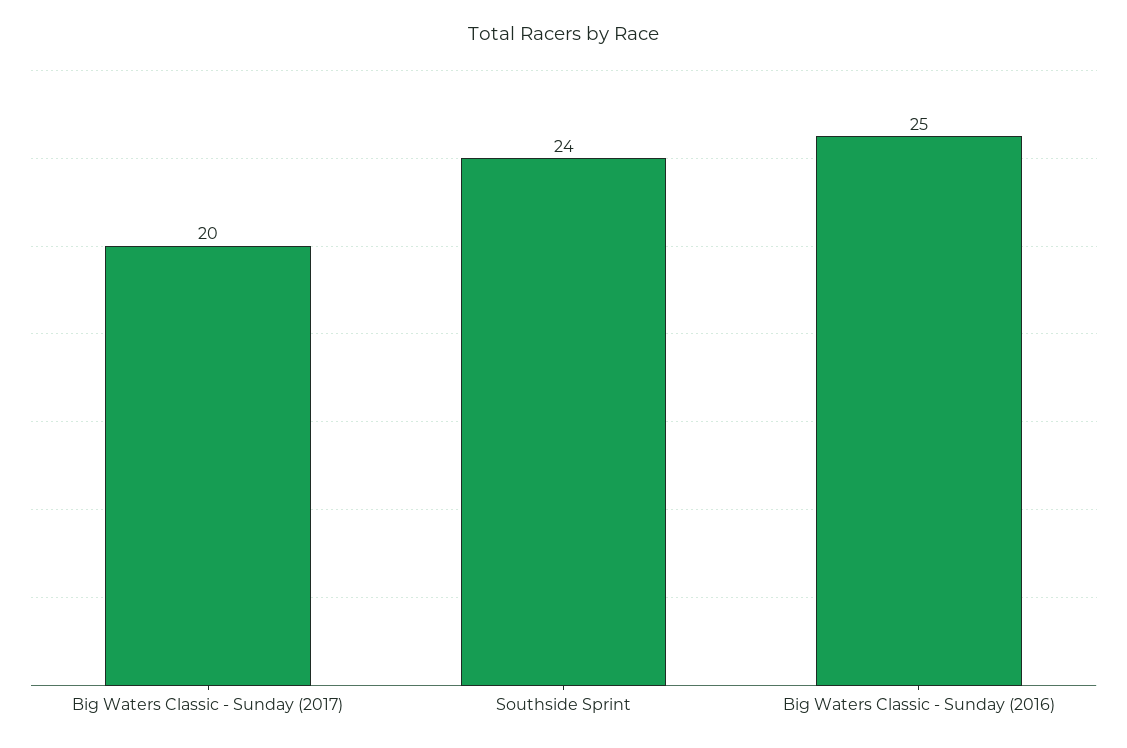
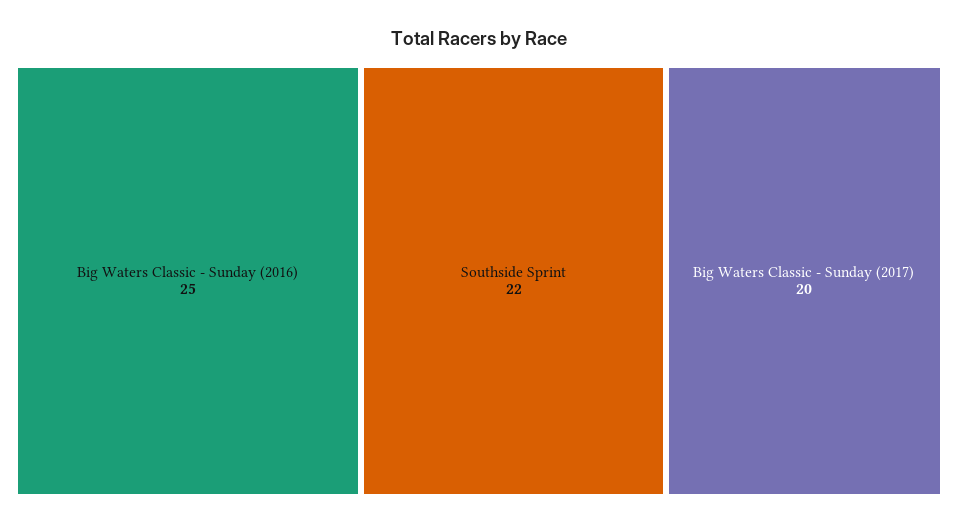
Southside Sprint: 24 -> 22

